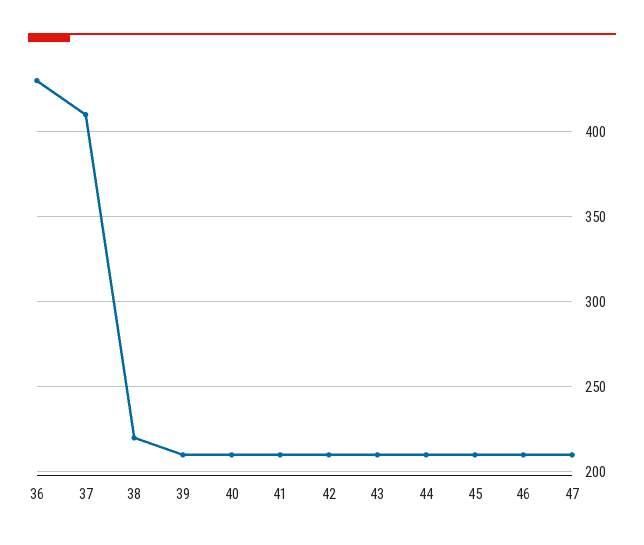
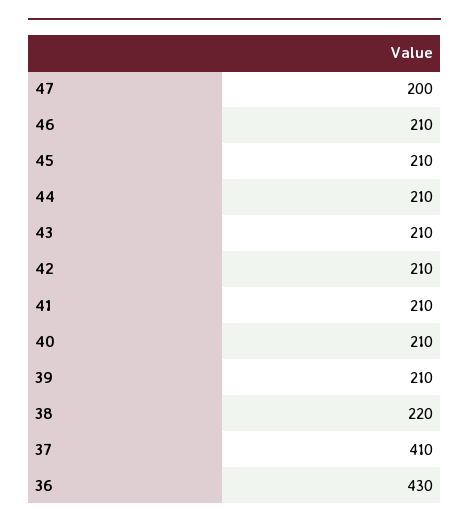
47: 210 -> 200

